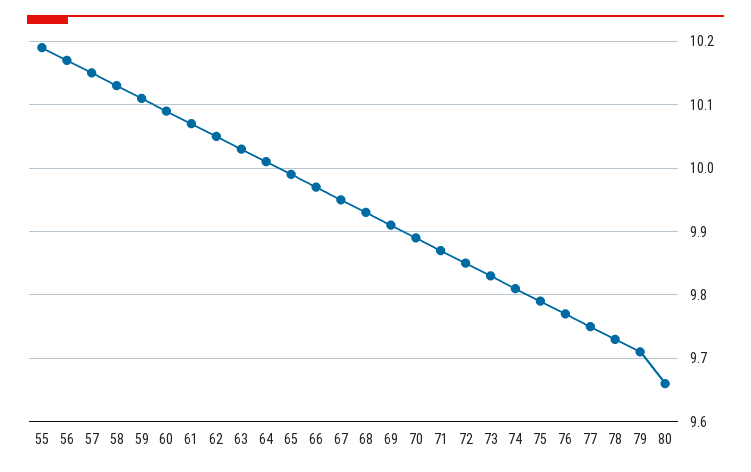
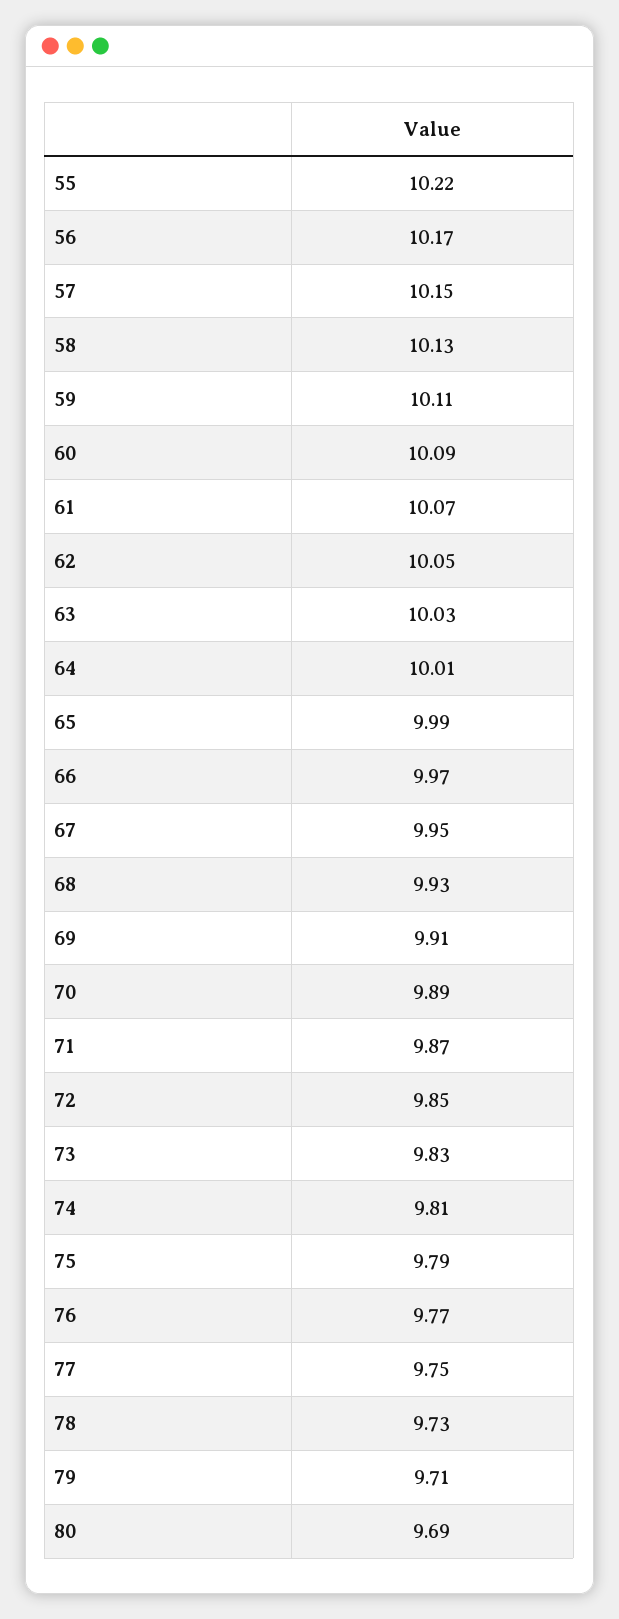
55: 10.19 -> 10.22
80: 9.66 -> 9.69

